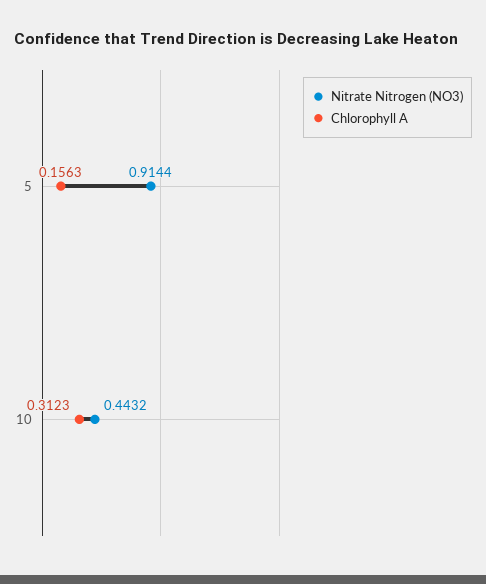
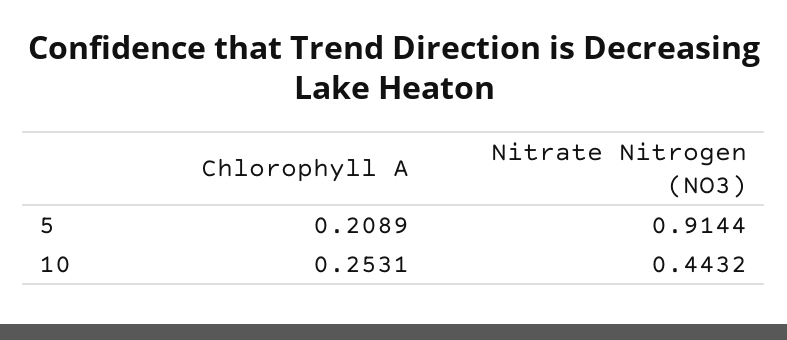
Chlorophyll A, 5: 0.1563 -> 0.2089
Chlorophyll A, 10: 0.3123 -> 0.2531

